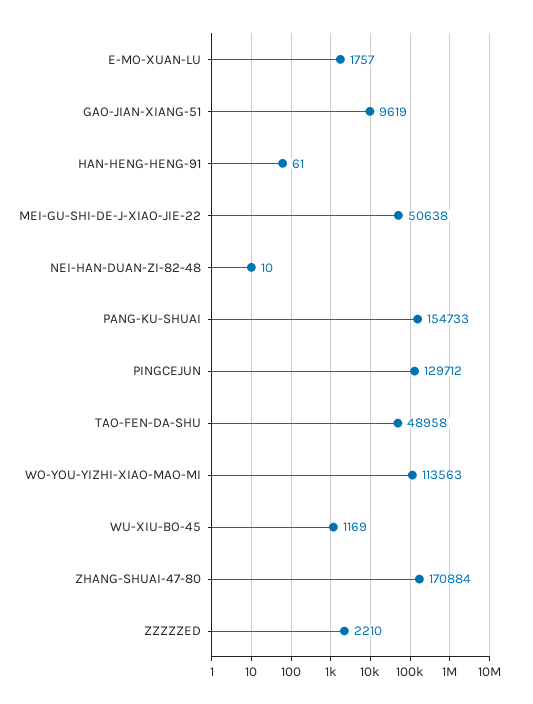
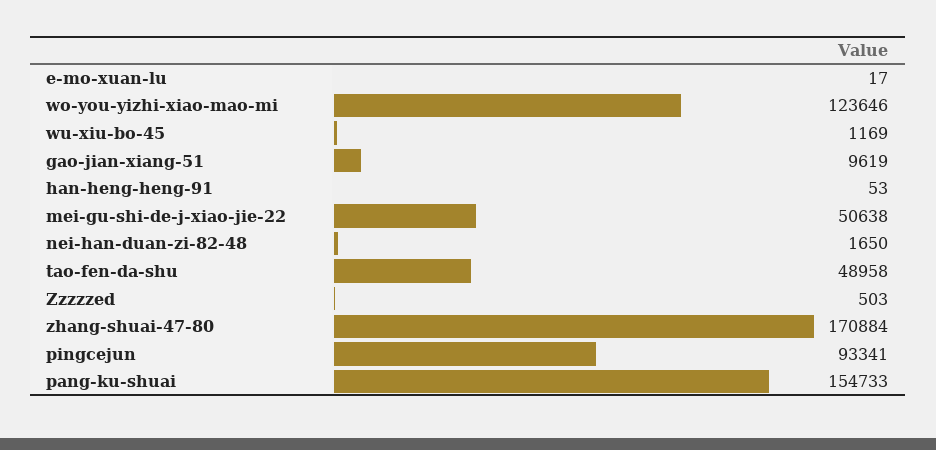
E-MO-XUAN-LU: 1757 -> 17
HAN-HENG-HENG-91: 61 -> 53
NEI-HAN-DUAN-ZI-82-48: 10 -> 1650
PINGCEJUN: 129712 -> 93341
WO-YOU-YIZHI-XIAO-MAO-MI: 113563 -> 123646
ZZZZZED: 2210 -> 503

